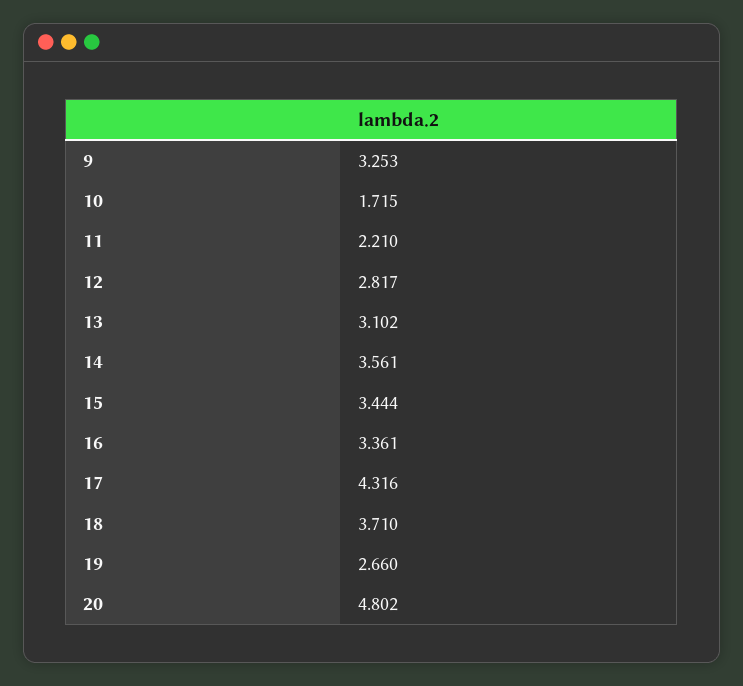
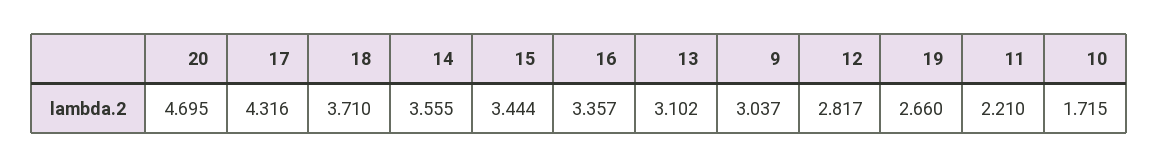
9: 3.253 -> 3.037
14: 3.561 -> 3.555
16: 3.361 -> 3.357
20: 4.802 -> 4.695

